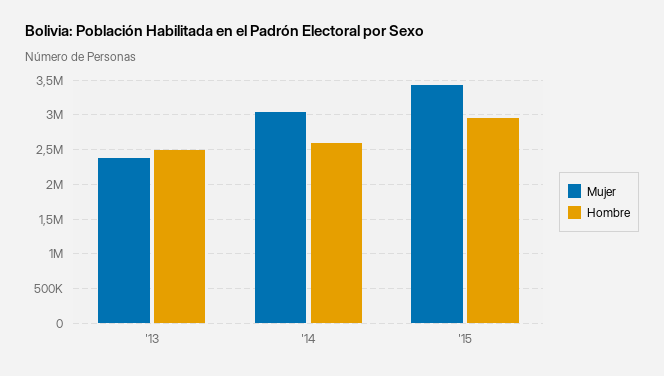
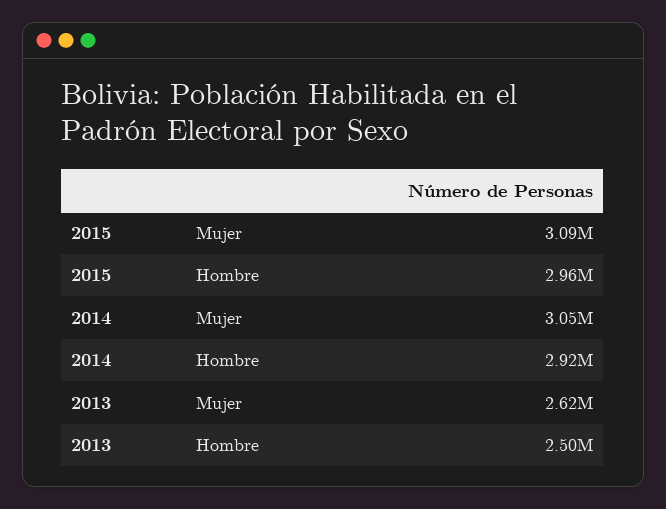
Mujer, '13: 2400000 -> 2620000
Hombre, '14: 2600000 -> 2920000
Mujer, '15: 3400000 -> 3090000

